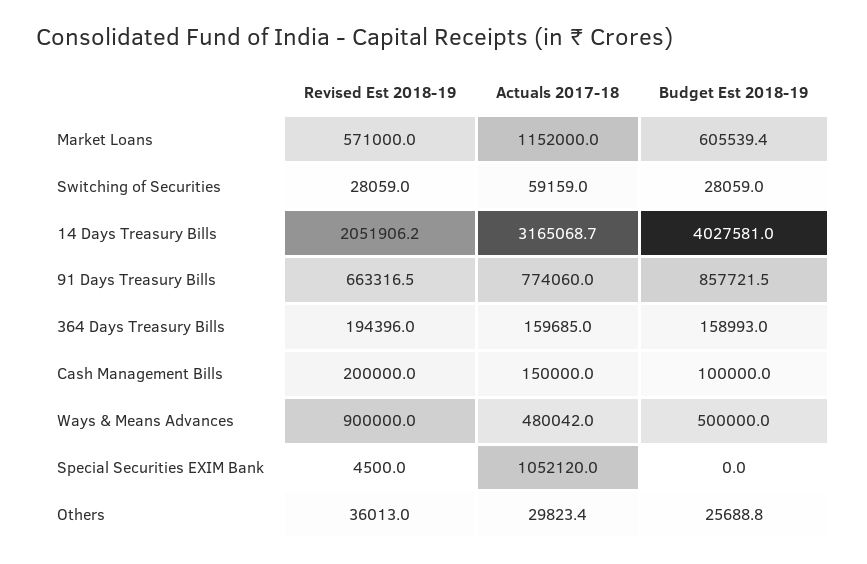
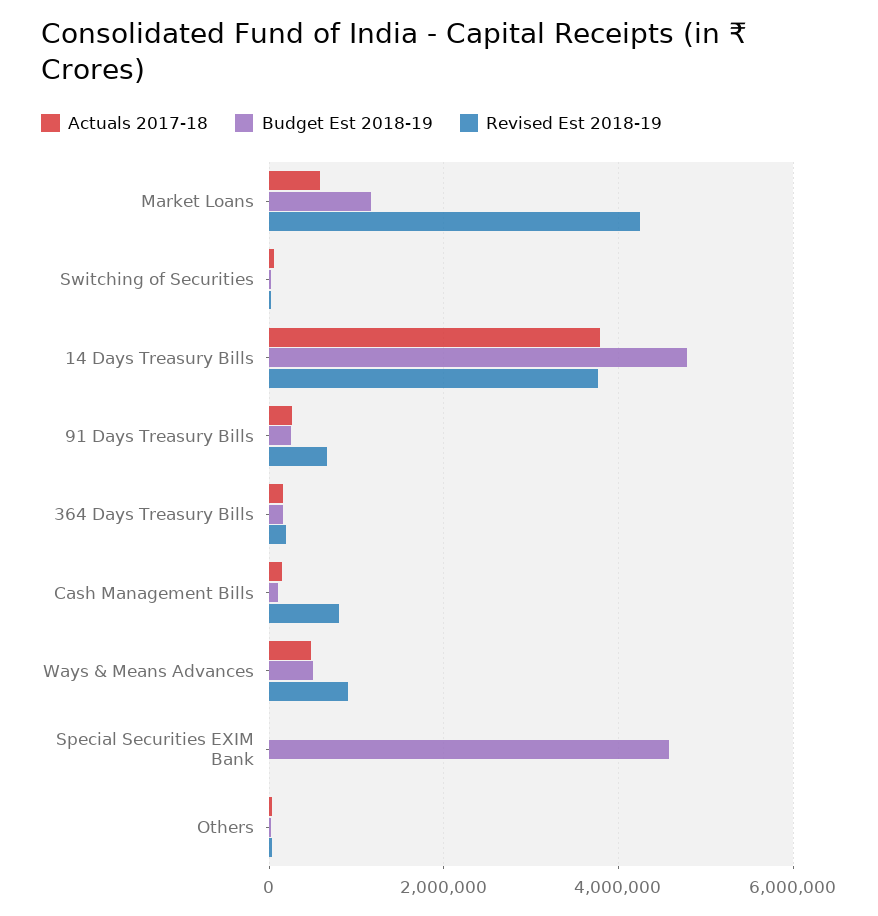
Revised Est 2018-19, Market Loans: 571000 -> 4200000
Actuals 2017-18, Market Loans: 1152000 -> 600000
Budget Est 2018-19, Market Loans: 605539.4 -> 1200000
Revised Est 2018-19, 14 Days Treasury Bills: 2051906.2 -> 3800000
Actuals 2017-18, 14 Days Treasury Bills: 3165068.7 -> 3800000
Budget Est 2018-19, 14 Days Treasury Bills: 4027581 -> 4800000
Actuals 2017-18, 91 Days Treasury Bills: 774060 -> 200000
Budget Est 2018-19, 91 Days Treasury Bills: 857721.5 -> 200000
Revised Est 2018-19, Cash Management Bills: 200000 -> 800000
Actuals 2017-18, Special Securities EXIM Bank: 1052120 -> 0
Budget Est 2018-19, Special Securities EXIM Bank: 0 -> 4600000

